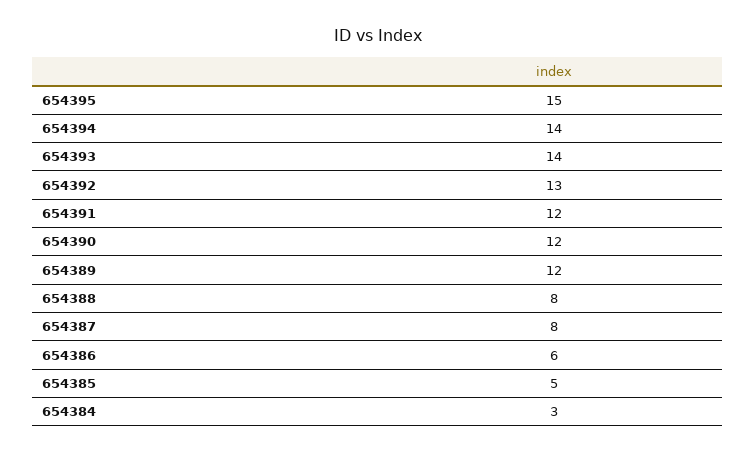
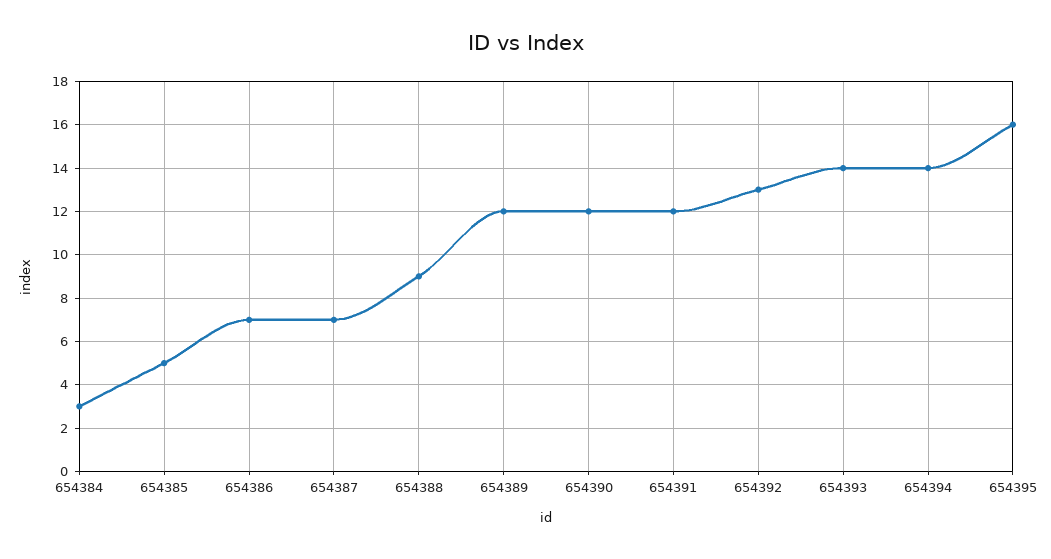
654395: 15 -> 16
654388: 8 -> 9
654387: 8 -> 7
654386: 6 -> 7

